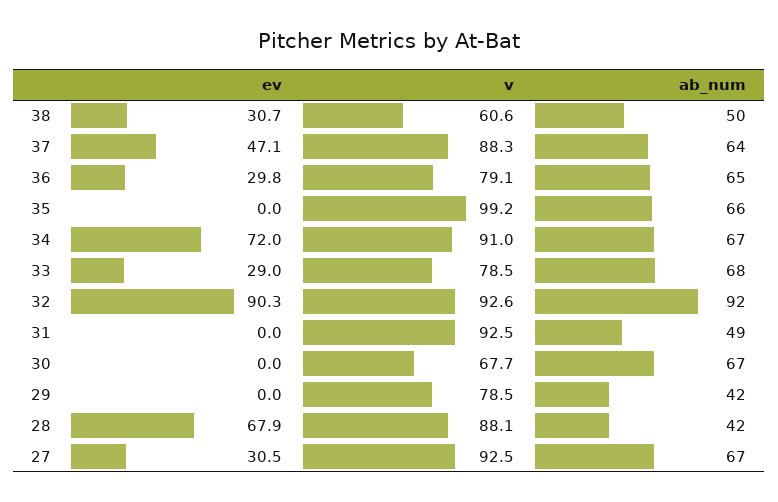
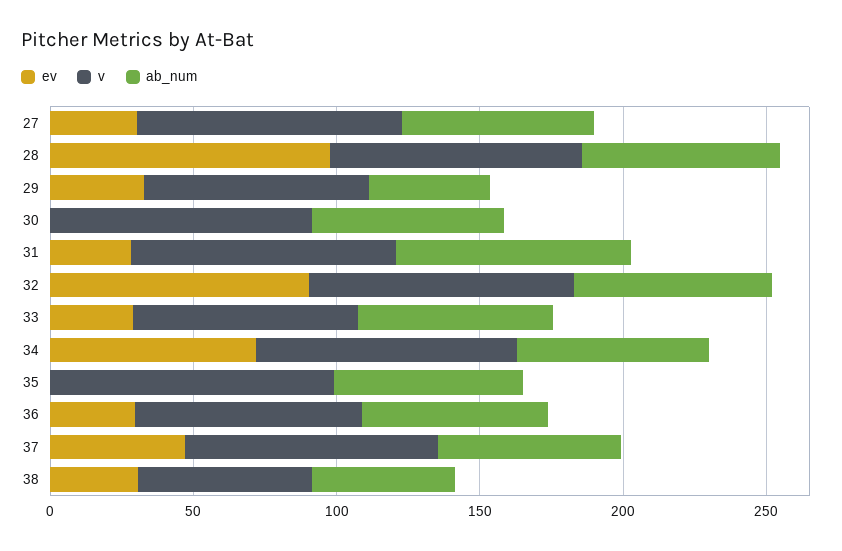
ab_num, 32: 92 -> 70
ev, 31: 0 -> 30
ab_num, 31: 49 -> 80
v, 30: 67.7 -> 90
ev, 29: 0 -> 30
ev, 28: 67.9 -> 100
ab_num, 28: 42 -> 70

